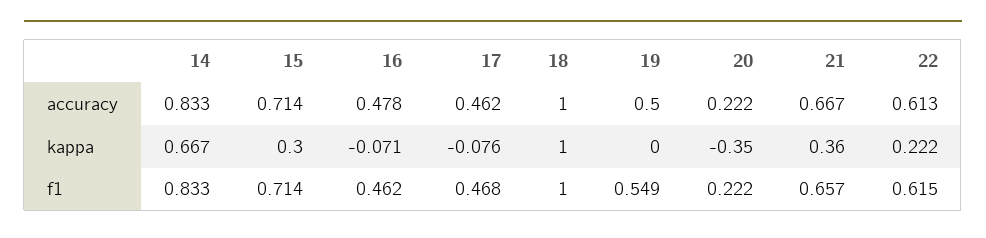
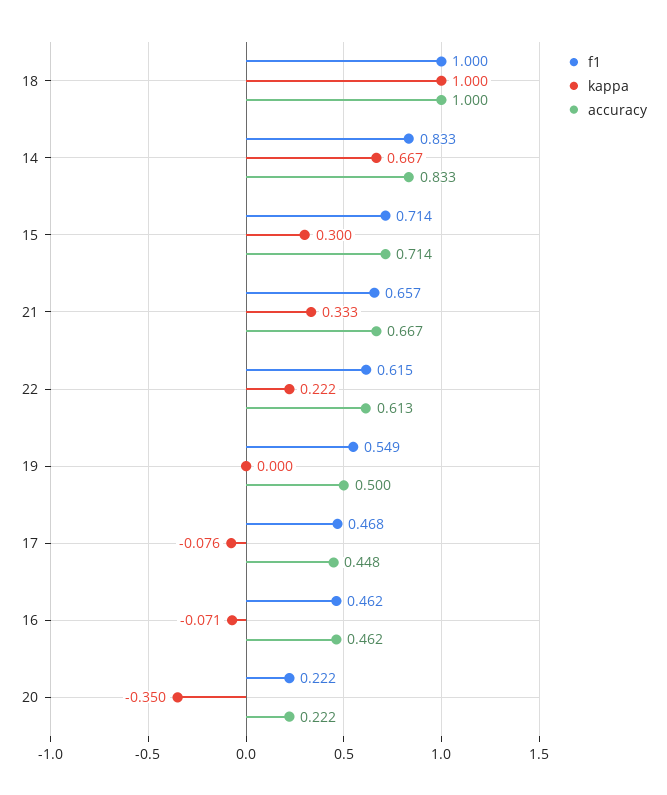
accuracy, 16: 0.478 -> 0.462
accuracy, 17: 0.462 -> 0.448
kappa, 21: 0.36 -> 0.333

